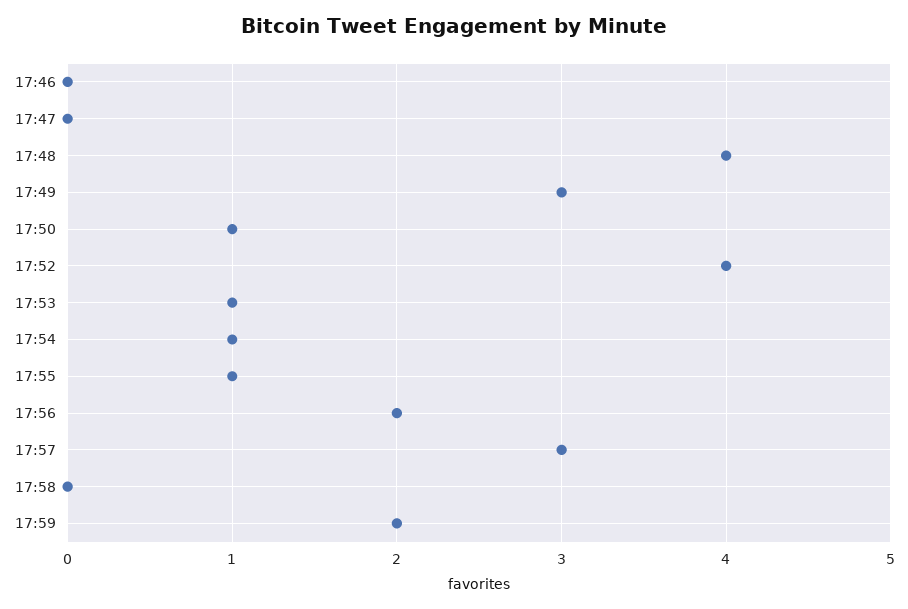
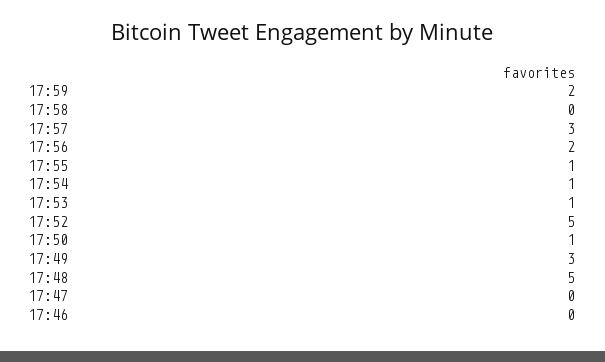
17:48: 4 -> 5
17:52: 4 -> 5

